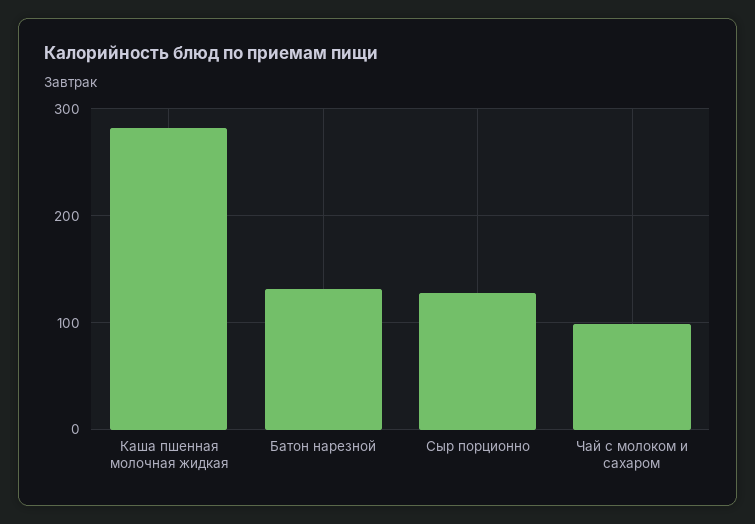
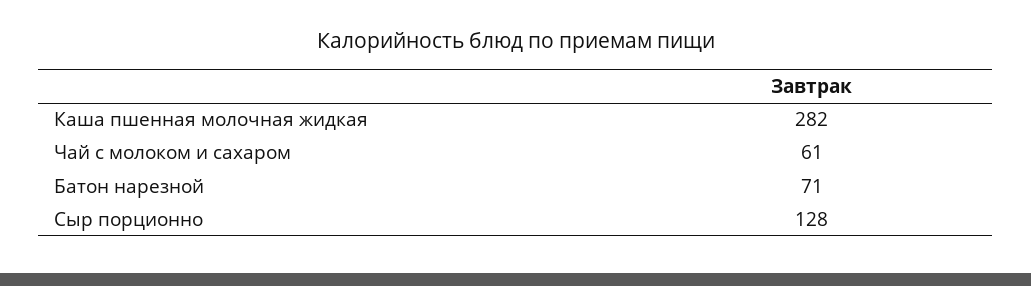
Батон нарезной: 130 -> 71
Чай с молоком и сахаром: 100 -> 61

